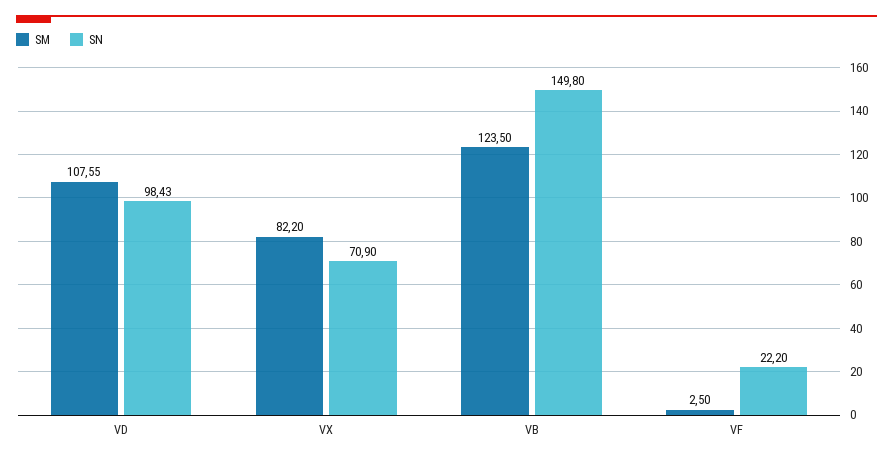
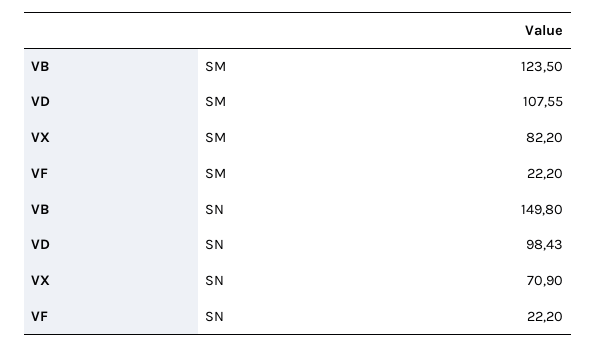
SM, VF: 2.5 -> 22.2

